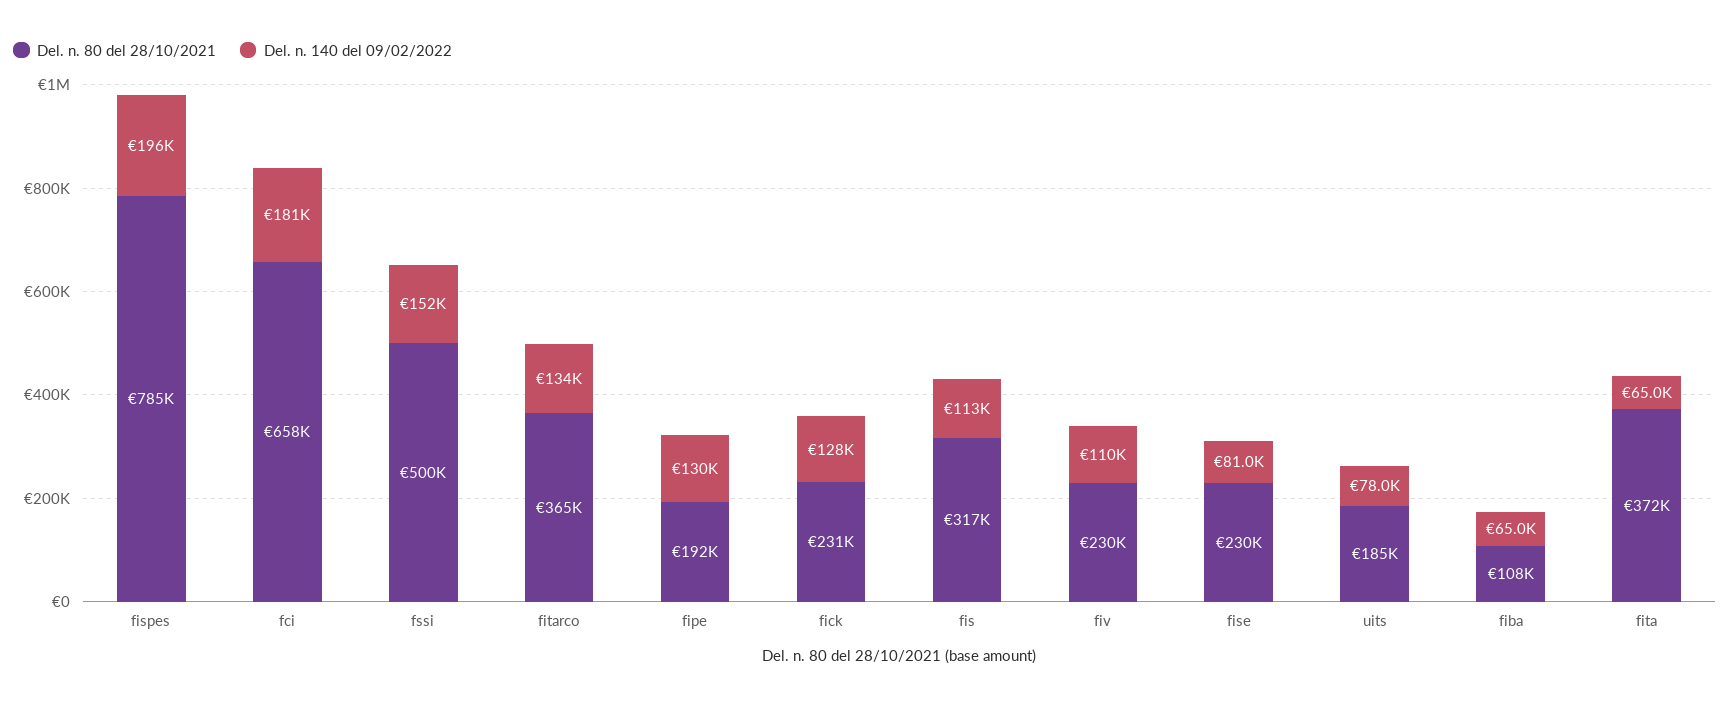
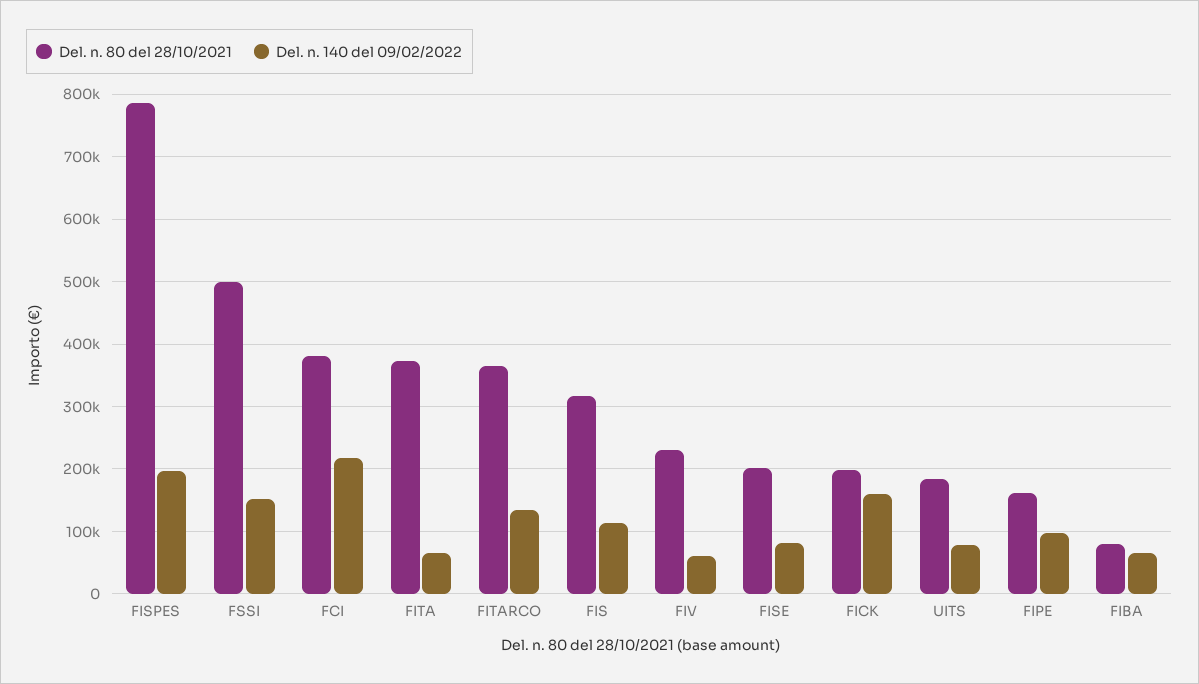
Del. n. 80 del 28/10/2021, fci: 658000 -> 380000
Del. n. 140 del 09/02/2022, fci: 181000 -> 220000
Del. n. 80 del 28/10/2021, fipe: 192000 -> 160000
Del. n. 140 del 09/02/2022, fipe: 130000 -> 100000
Del. n. 80 del 28/10/2021, fick: 231000 -> 200000
Del. n. 140 del 09/02/2022, fick: 128000 -> 160000
Del. n. 140 del 09/02/2022, fiv: 110000 -> 60000
Del. n. 80 del 28/10/2021, fise: 230000 -> 200000
Del. n. 80 del 28/10/2021, fiba: 108000 -> 80000

